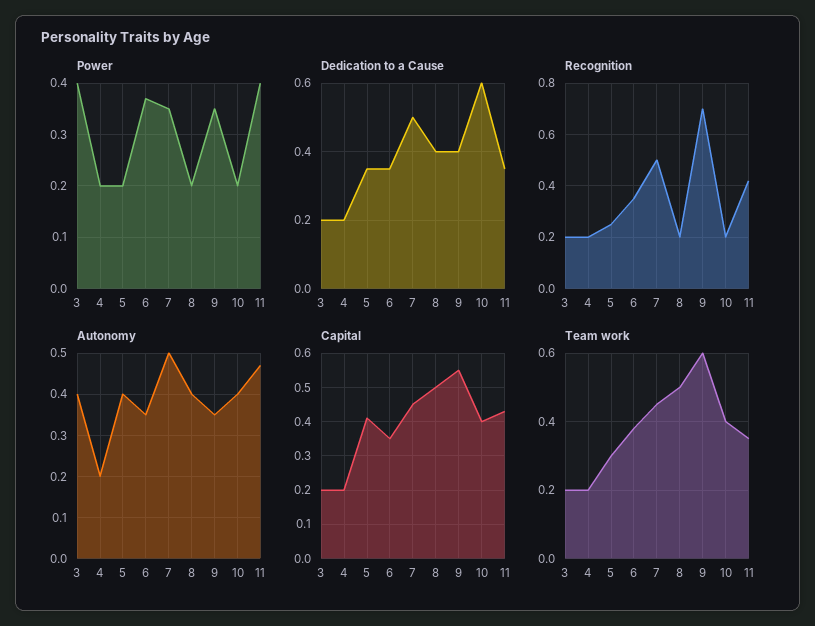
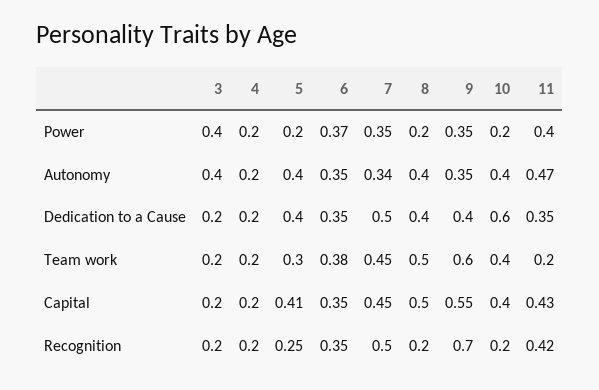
Dedication to a Cause, 5: 0.35 -> 0.4
Autonomy, 7: 0.5 -> 0.34
Team work, 11: 0.35 -> 0.2

